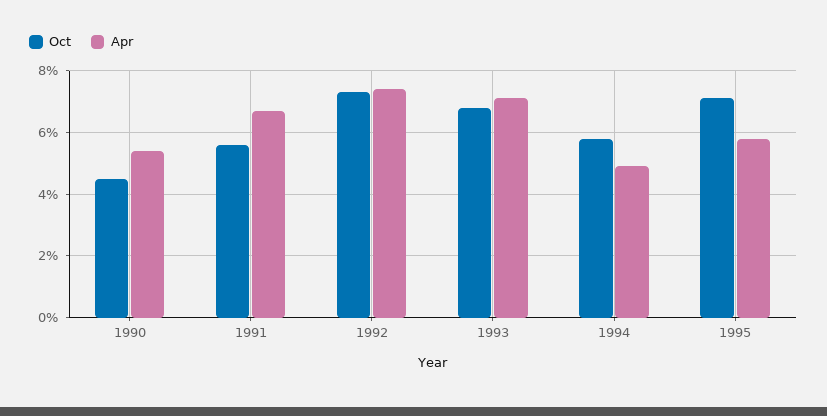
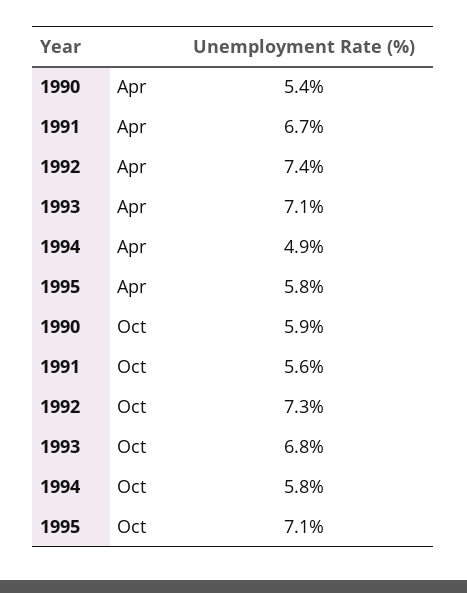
Oct, 1990: 4.5 -> 5.9

